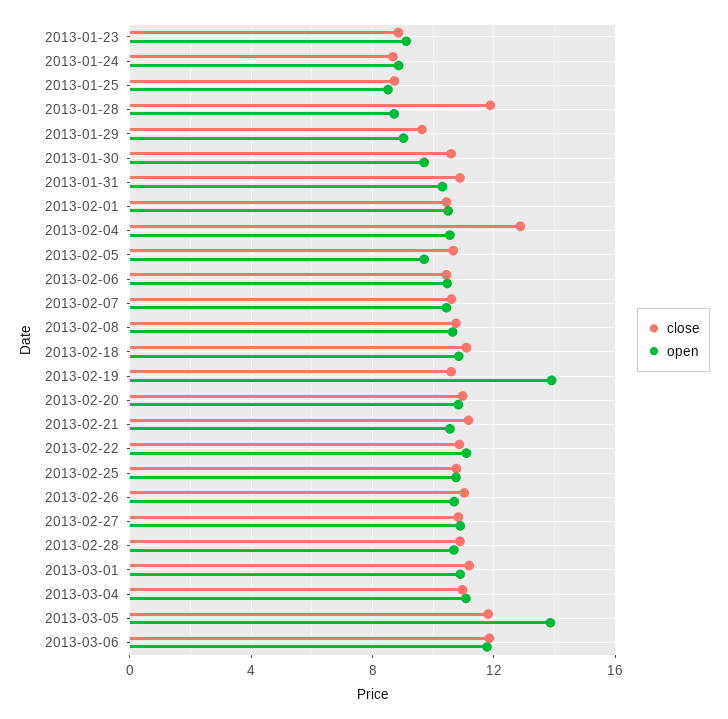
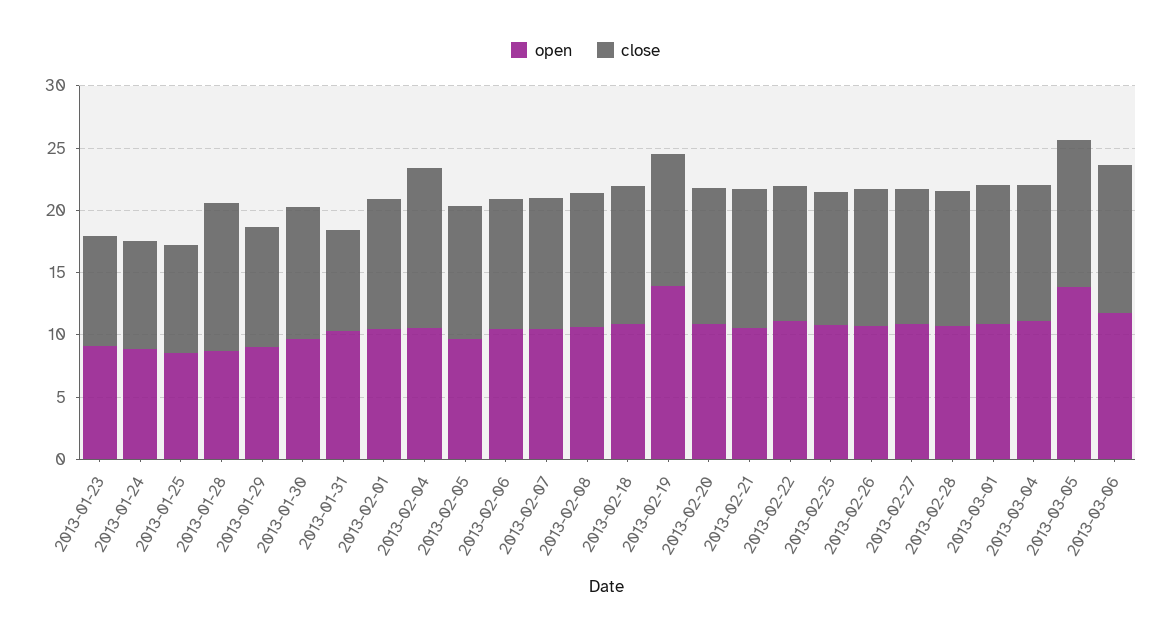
close, 2013-01-31: 11 -> 8

